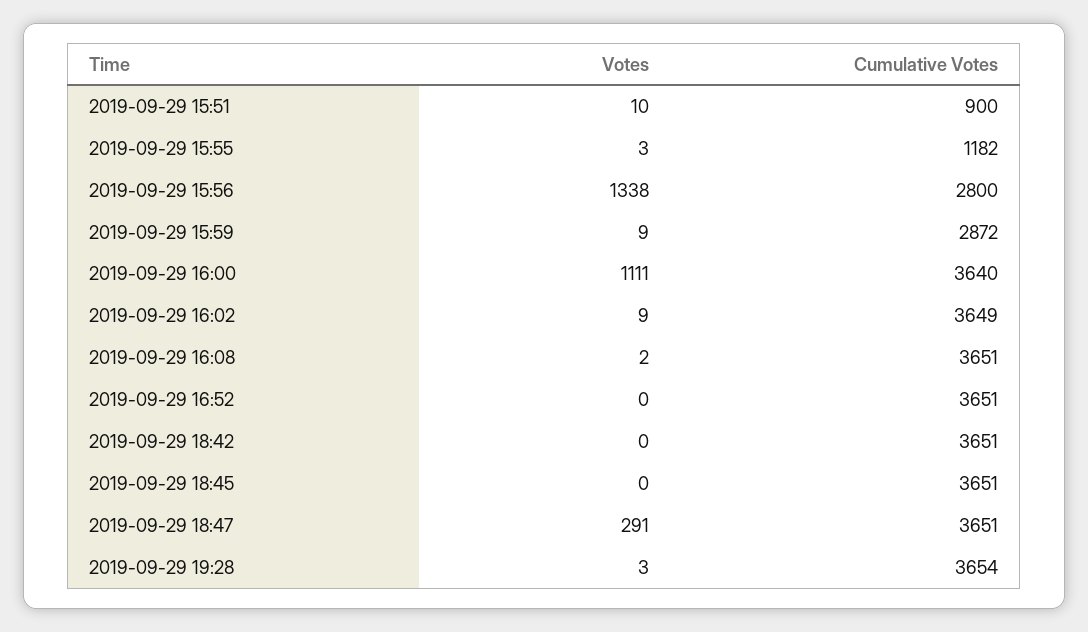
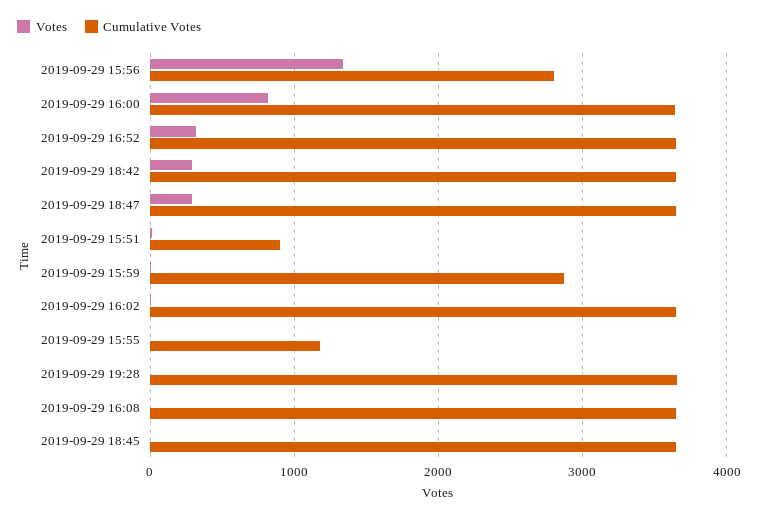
Votes, 2019-09-29 16:00: 1111 -> 800
Votes, 2019-09-29 16:52: 0 -> 300
Votes, 2019-09-29 18:42: 0 -> 300

